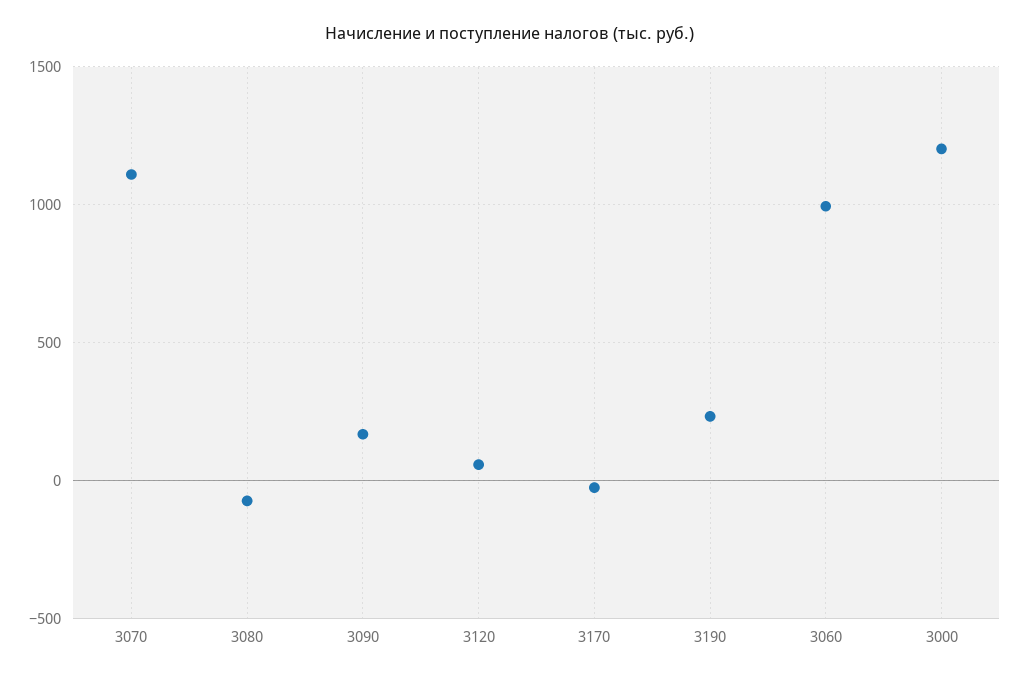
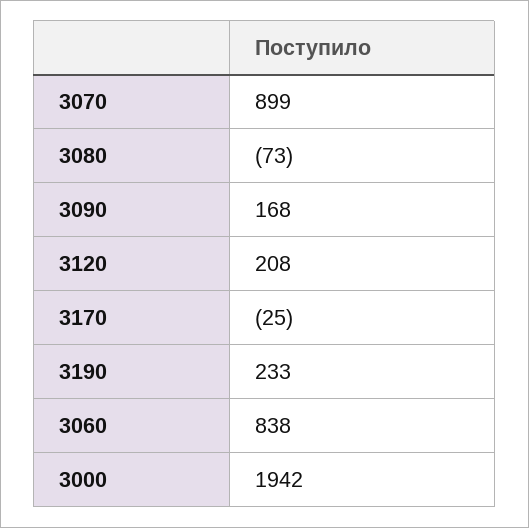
3070: 1100 -> 899
3120: 50 -> 208
3060: 1000 -> 838
3000: 1200 -> 1942

